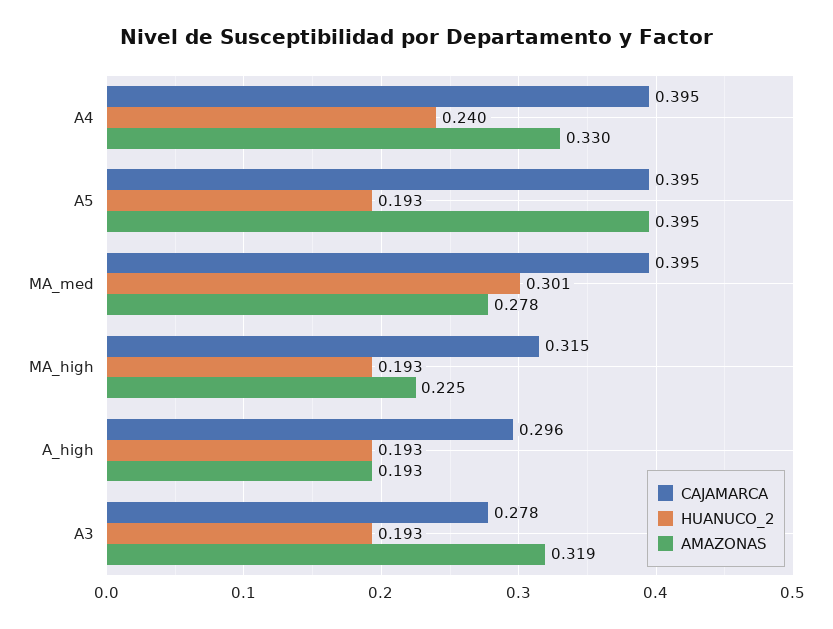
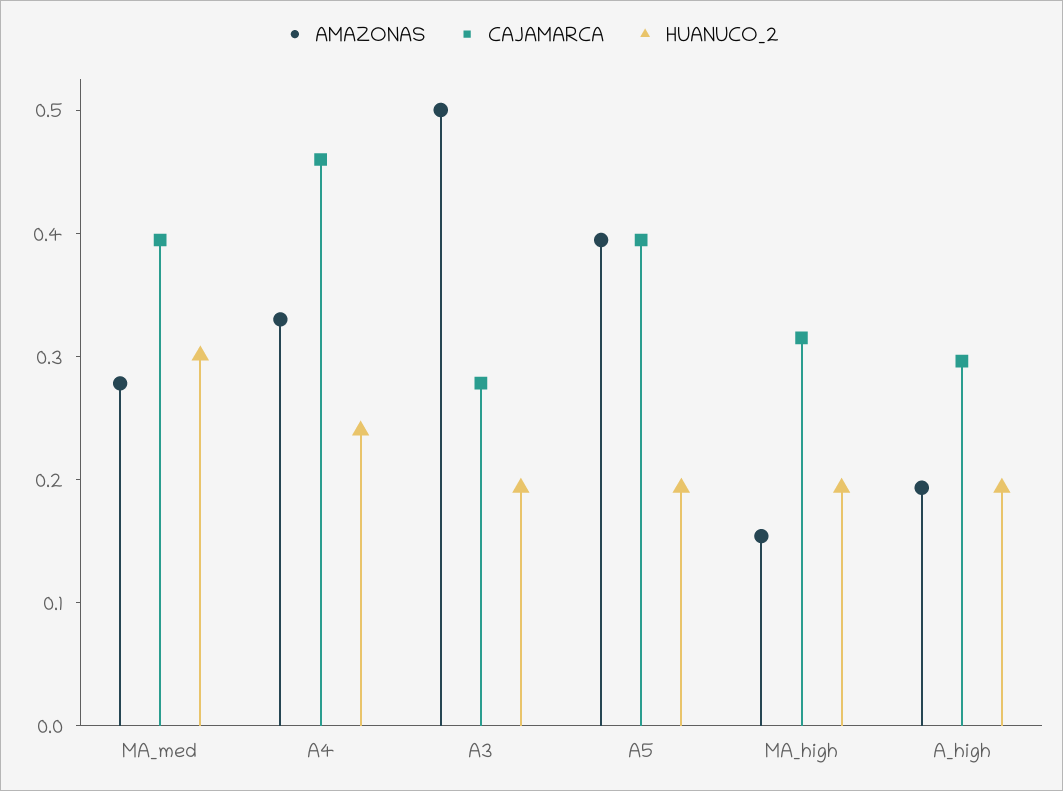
CAJAMARCA, A4: 0.395 -> 0.46
AMAZONAS, MA_high: 0.225 -> 0.16
AMAZONAS, A3: 0.319 -> 0.5

